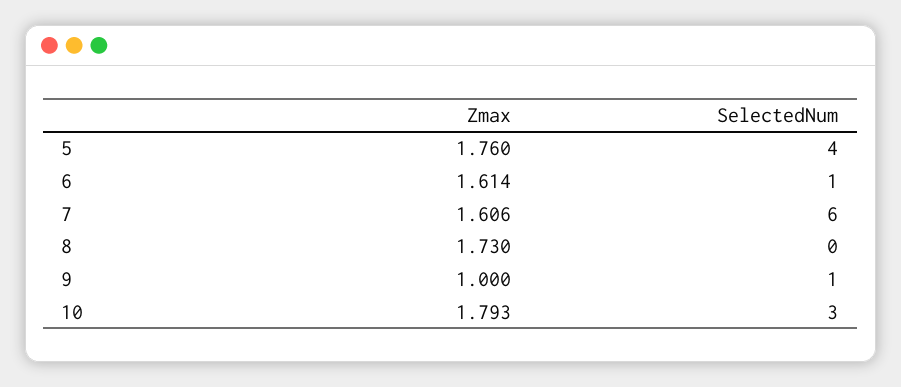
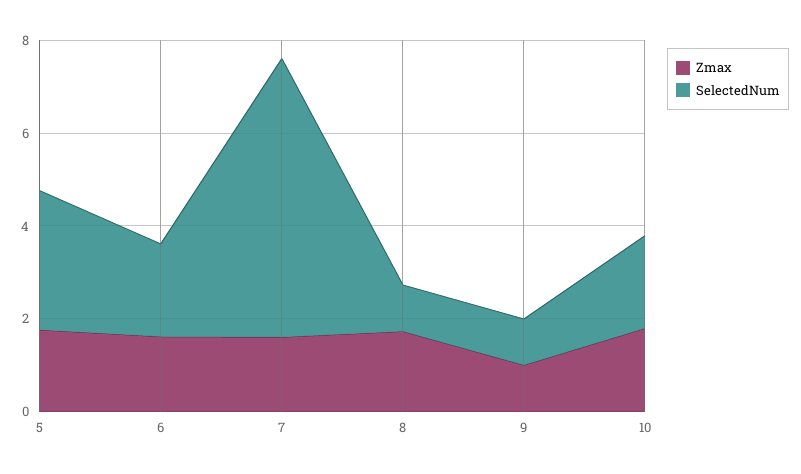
SelectedNum, 5: 4 -> 3
SelectedNum, 6: 1 -> 2
SelectedNum, 8: 0 -> 1
SelectedNum, 10: 3 -> 2

